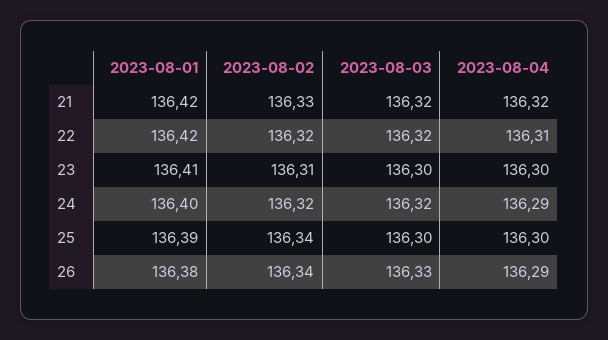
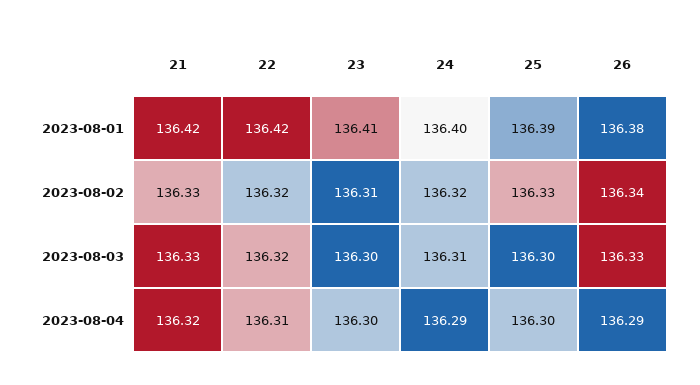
2023-08-03, 21: 136.32 -> 136.33
2023-08-03, 24: 136.32 -> 136.31
2023-08-02, 25: 136.34 -> 136.33

